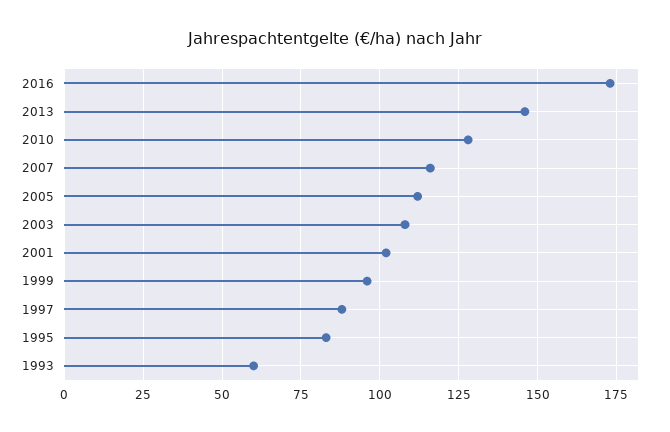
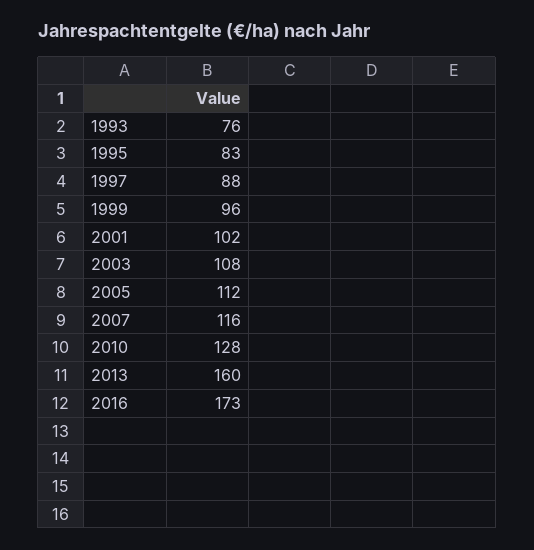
2013: 145 -> 160
1993: 60 -> 76

